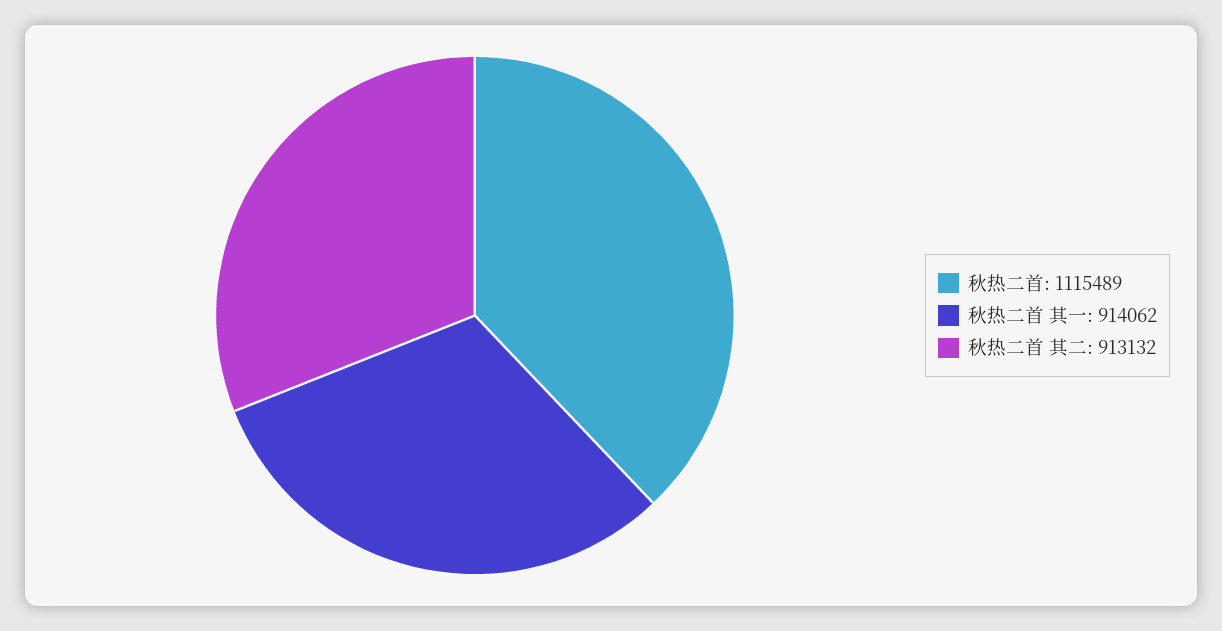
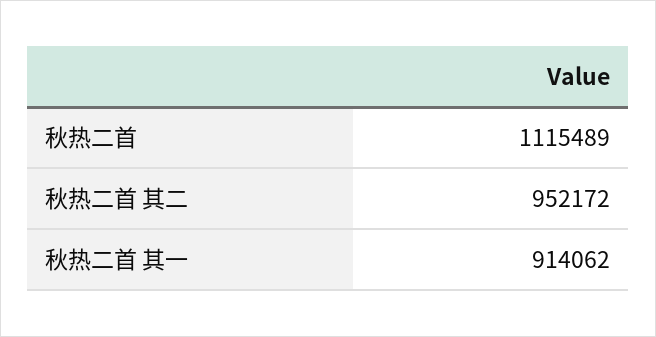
秋热二首 其二: 913132 -> 952172

